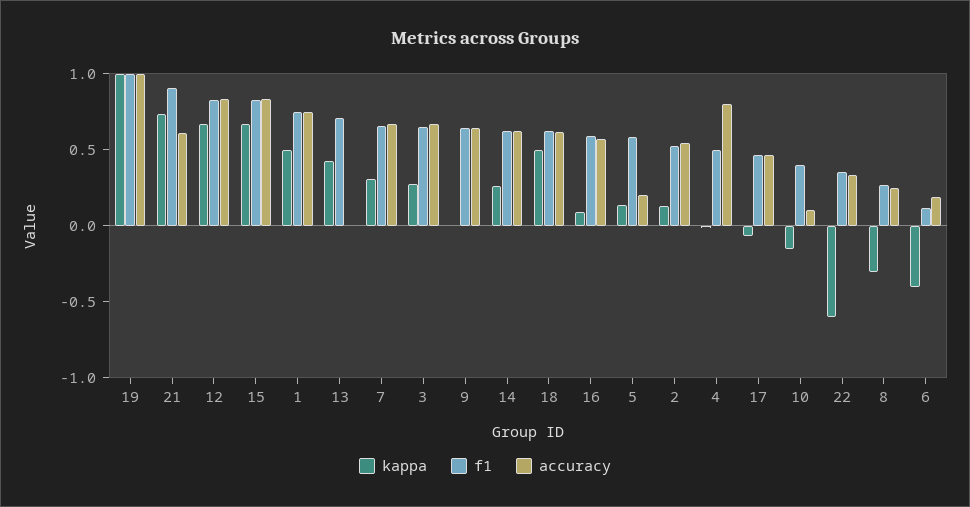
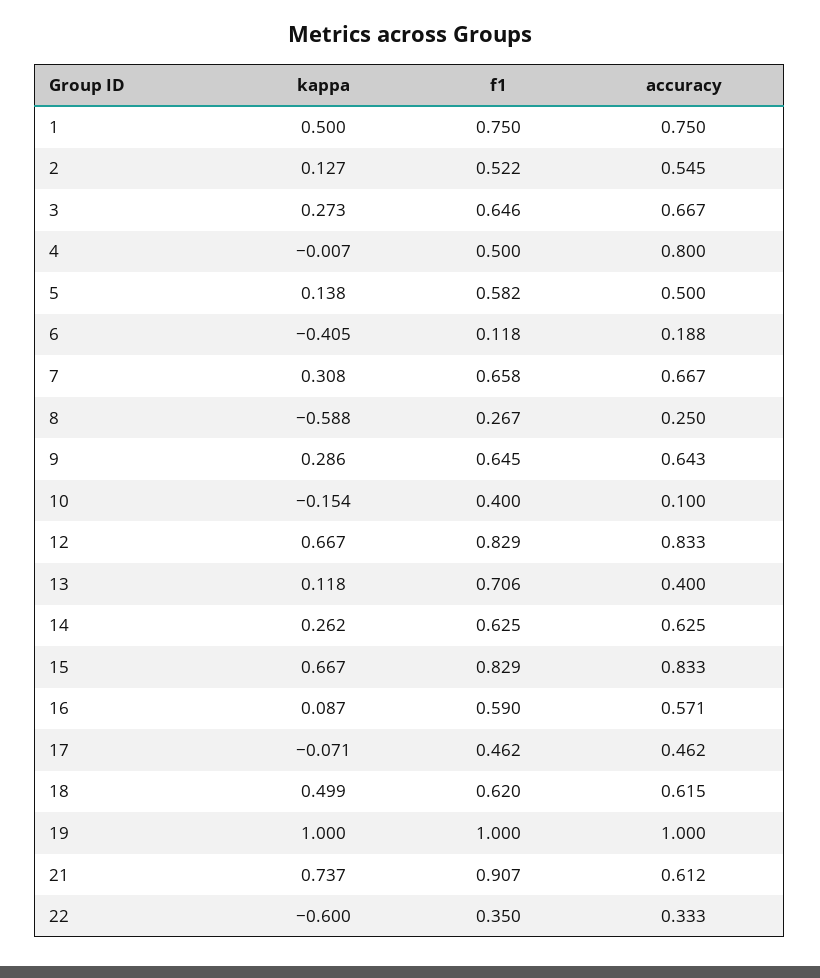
kappa, 13: 0.4 -> 0.118
accuracy, 13: 0 -> 0.4
kappa, 9: 0 -> 0.286
accuracy, 5: 0.2 -> 0.5
kappa, 8: -0.3 -> -0.588

